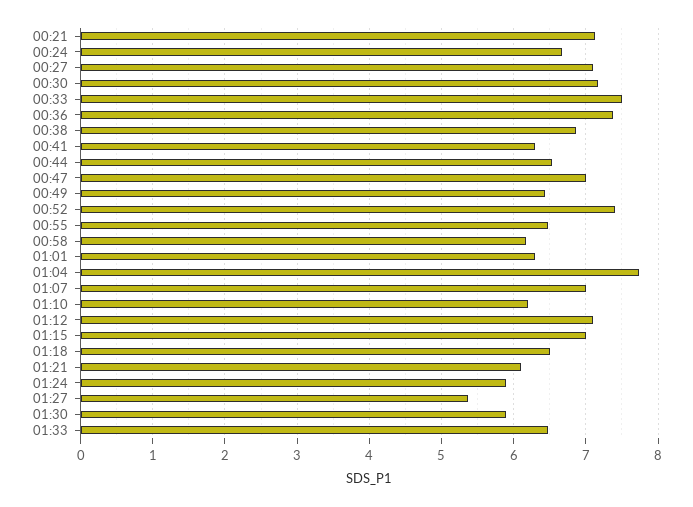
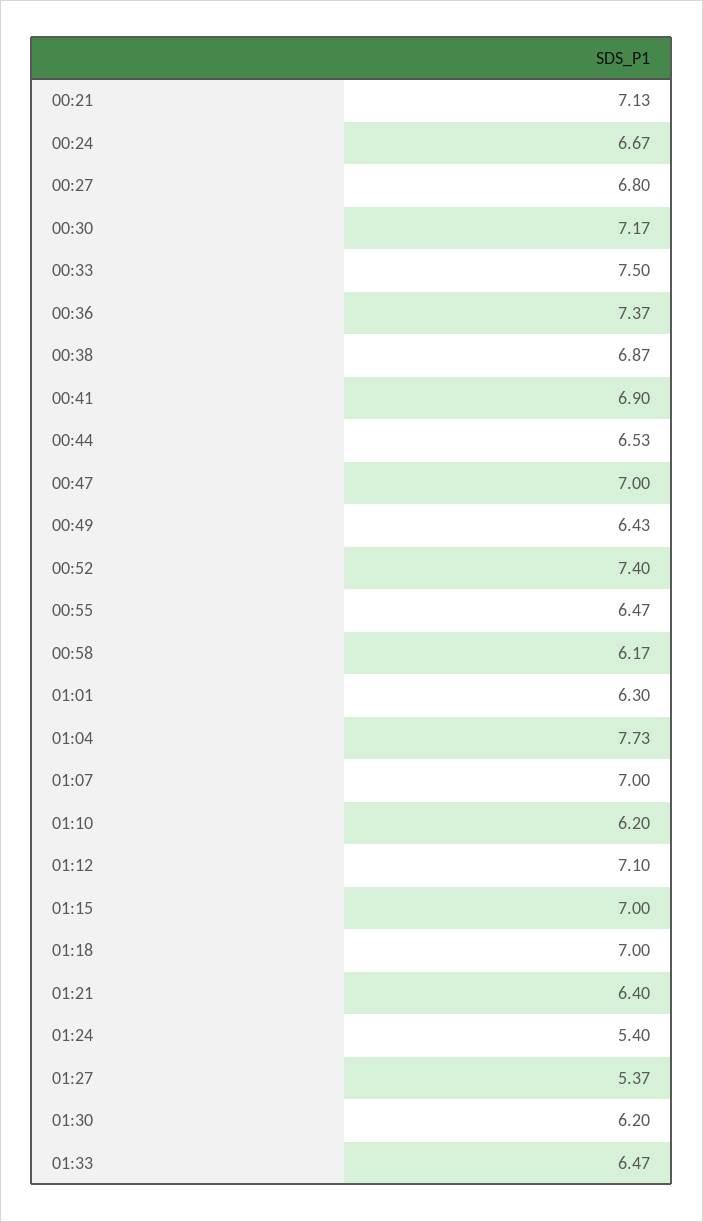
00:27: 7.1 -> 6.8
00:41: 6.3 -> 6.9
01:18: 6.5 -> 7
01:21: 6.1 -> 6.4
01:24: 5.9 -> 5.4
01:30: 5.9 -> 6.2

